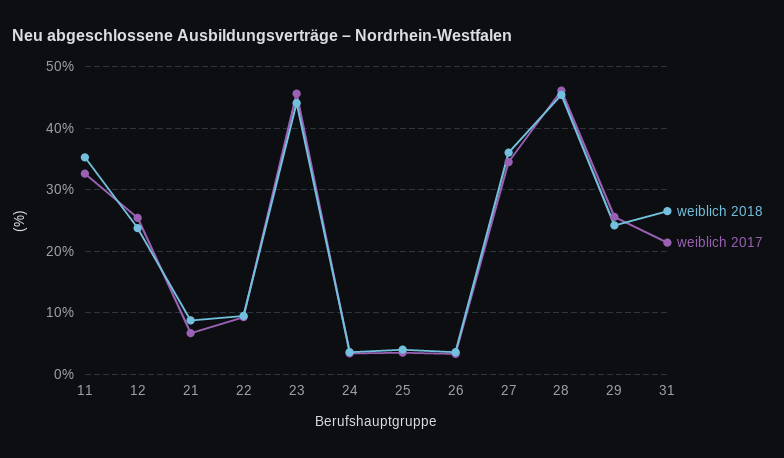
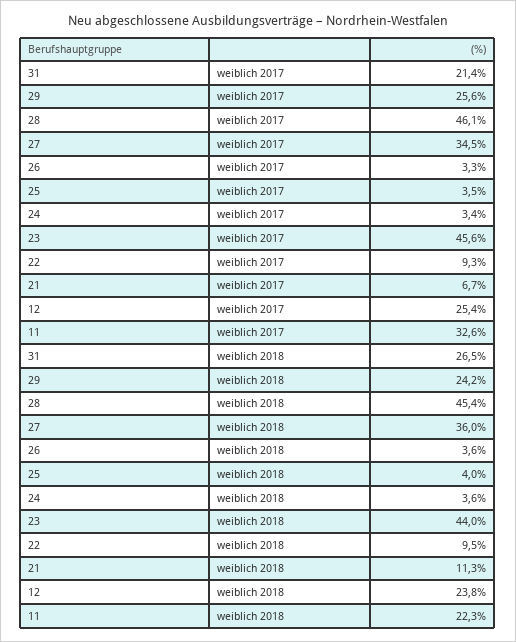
weiblich 2018, 11: 35 -> 22.3
weiblich 2018, 21: 9 -> 11.3

